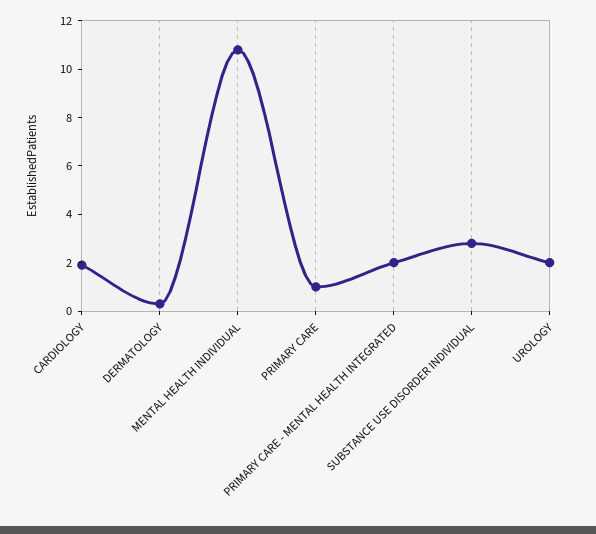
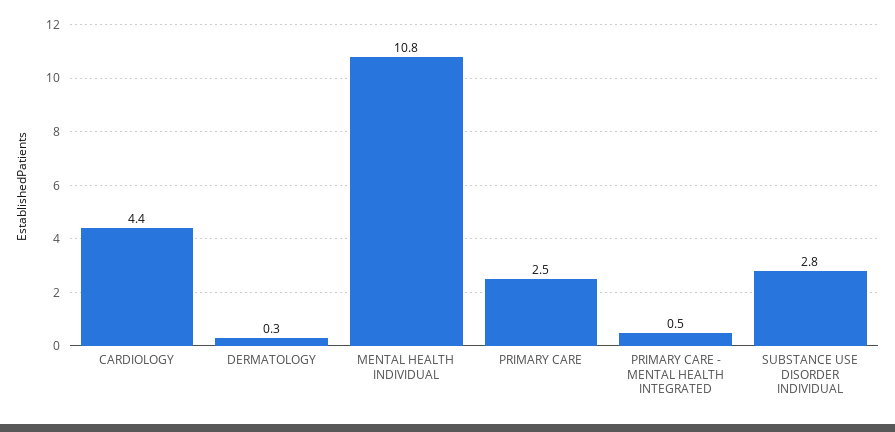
CARDIOLOGY: 2 -> 4.4
PRIMARY CARE: 1 -> 2.5
PRIMARY CARE - MENTAL HEALTH INTEGRATED: 2 -> 0.5
UROLOGY: 2 -> none

